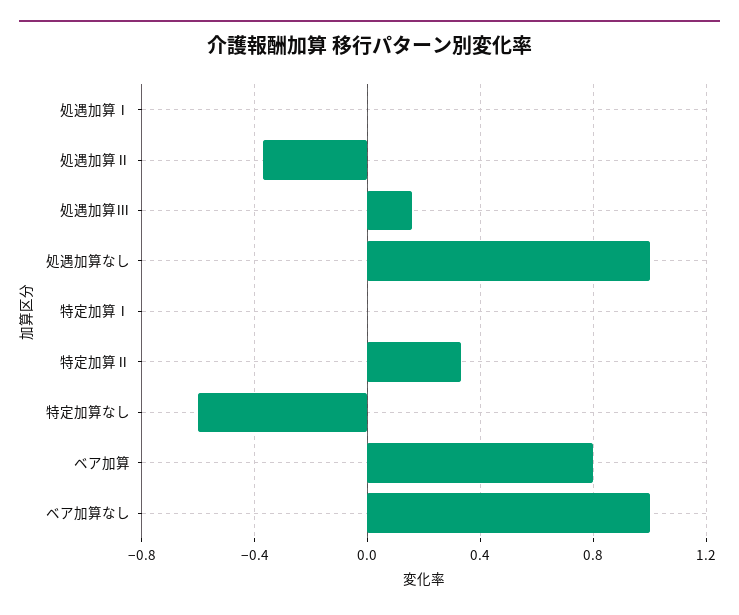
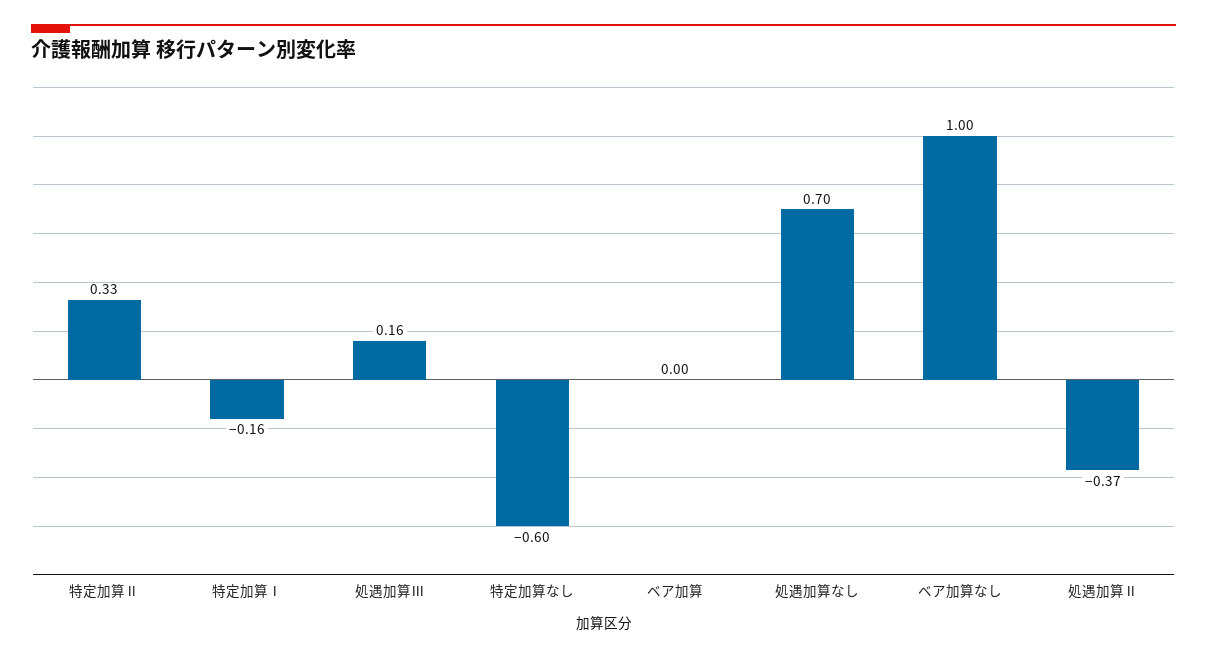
処遇加算Ⅰ: 0 -> none
処遇加算なし: 1 -> 0.7
特定加算Ⅰ: 0 -> -0.16
ベア加算: 0.8 -> 0

